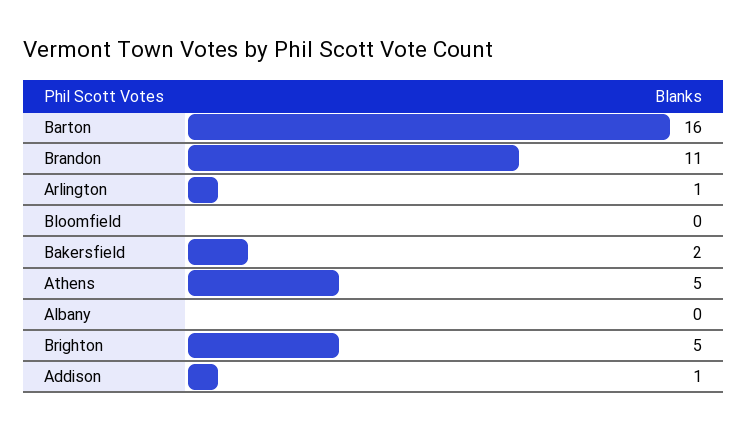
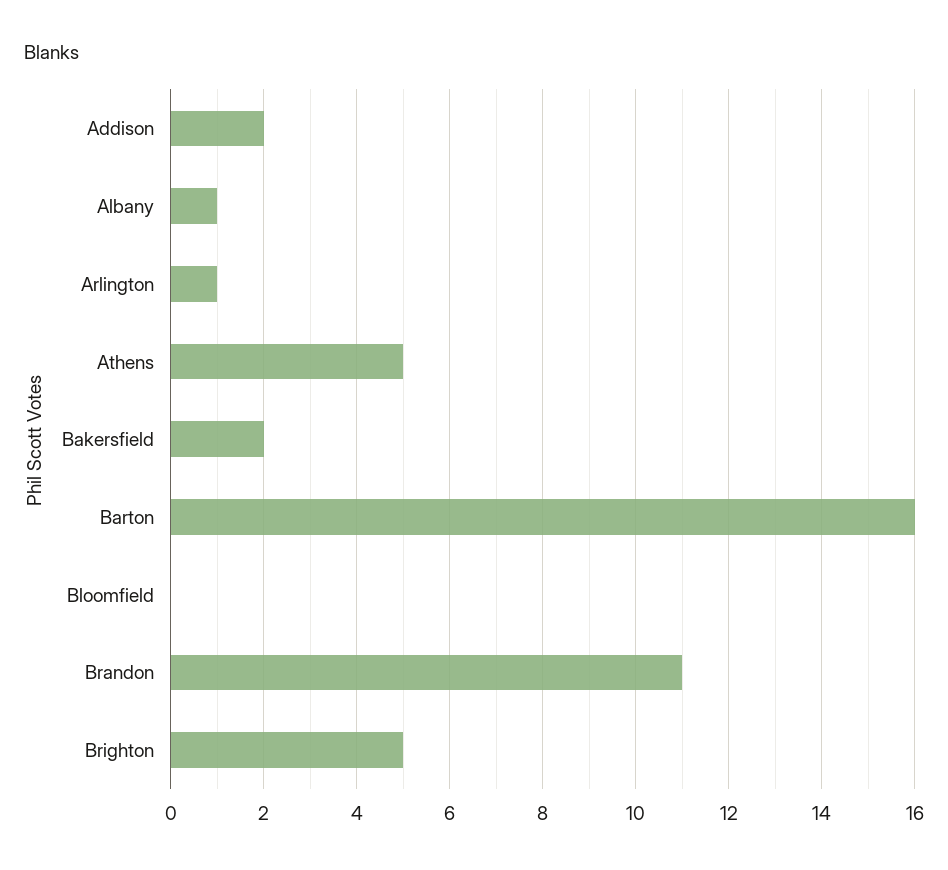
Albany: 0 -> 1
Addison: 1 -> 2

